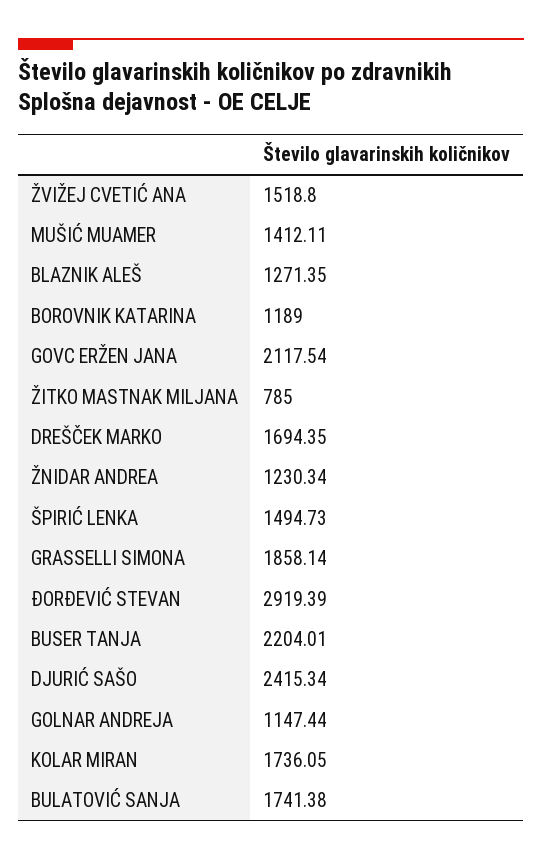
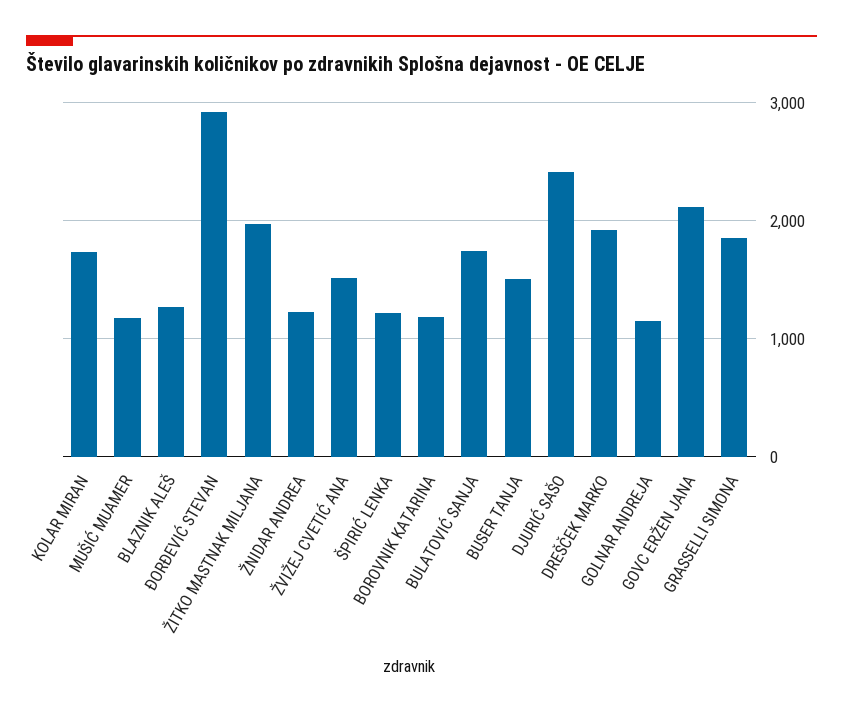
MUŠIĆ MUAMER: 1412.11 -> 1200
ŽITKO MASTNAK MILJANA: 785 -> 2000
DREŠČEK MARKO: 1694.35 -> 1900
ŠPIRIĆ LENKA: 1494.73 -> 1200
BUSER TANJA: 2204.01 -> 1500

